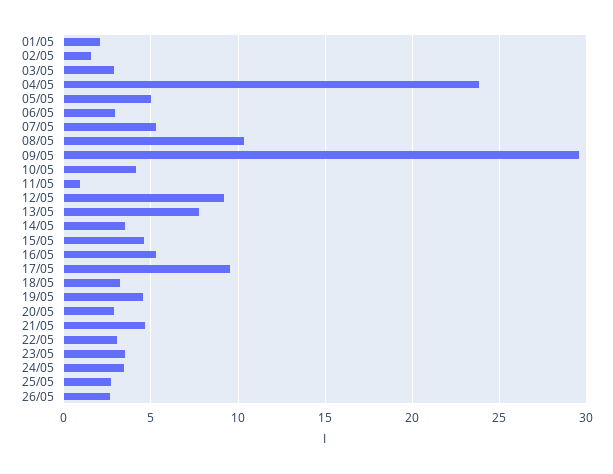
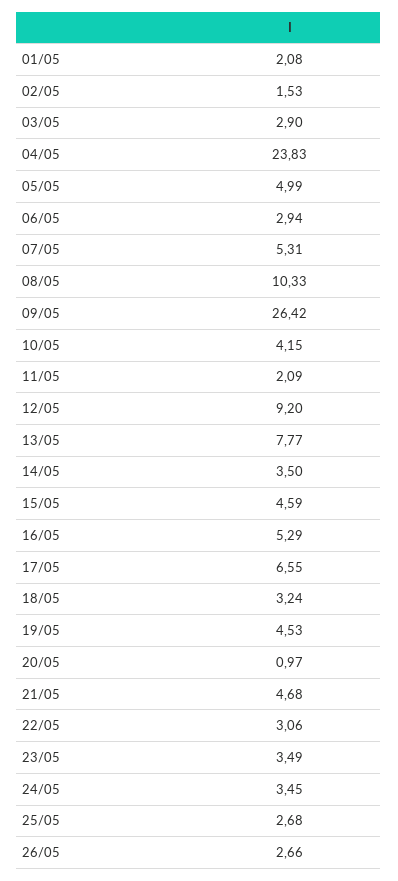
09/05: 29.5 -> 26.42
11/05: 1 -> 2.09
17/05: 9.5 -> 6.55
20/05: 3 -> 0.97

